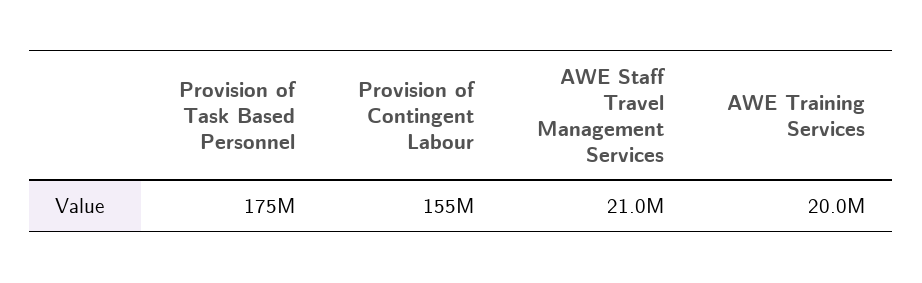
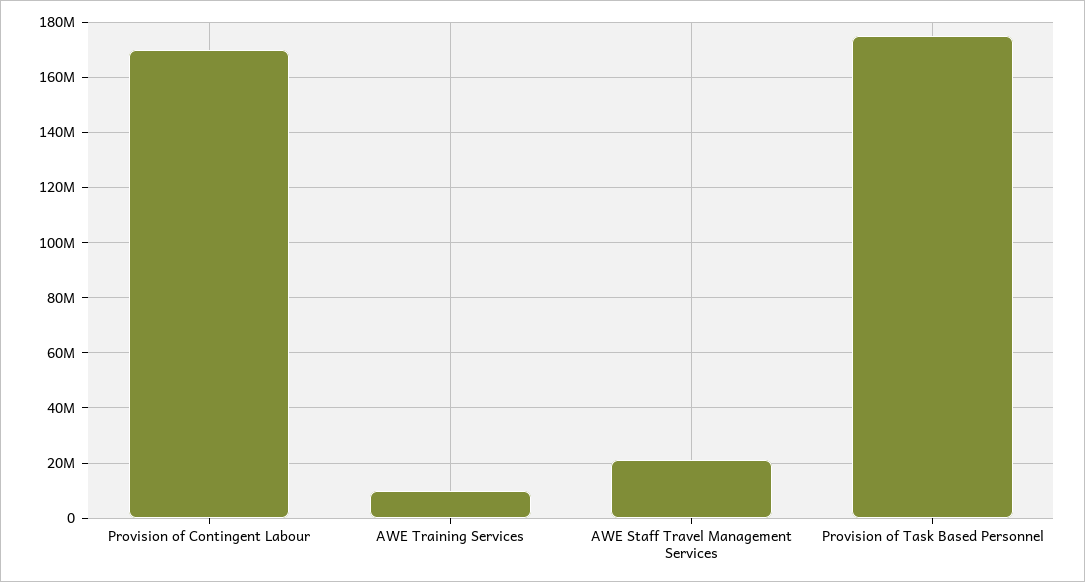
Provision of Contingent Labour: 155000000 -> 170000000
AWE Training Services: 20000000 -> 10000000

